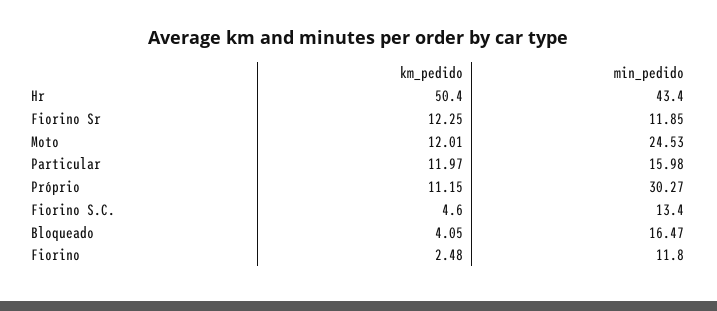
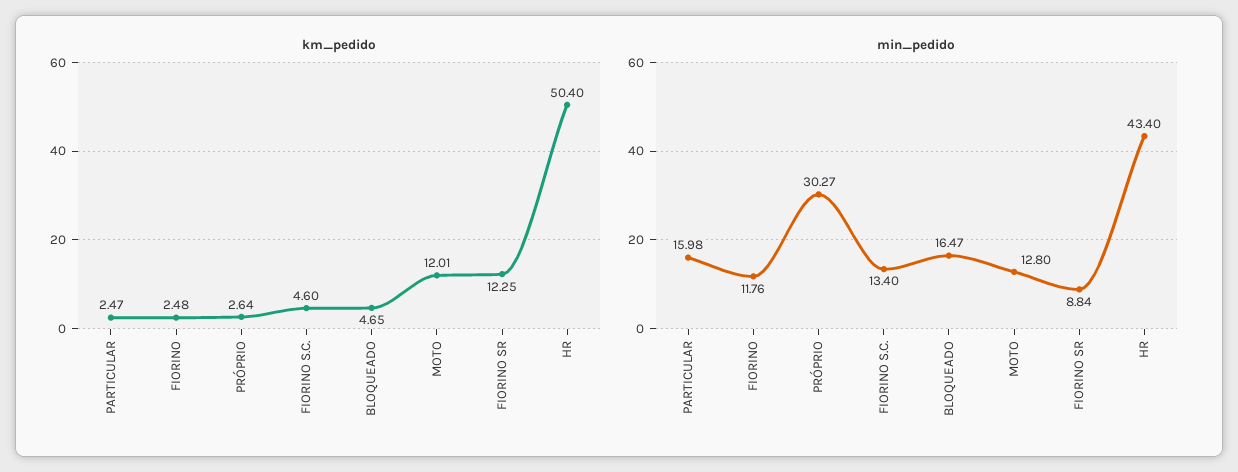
min_pedido, Fiorino Sr: 11.85 -> 8.84
min_pedido, Moto: 24.53 -> 12.8
km_pedido, Particular: 11.97 -> 2.47
km_pedido, Próprio: 11.15 -> 2.64
km_pedido, Bloqueado: 4.05 -> 4.65
min_pedido, Fiorino: 11.8 -> 11.76

